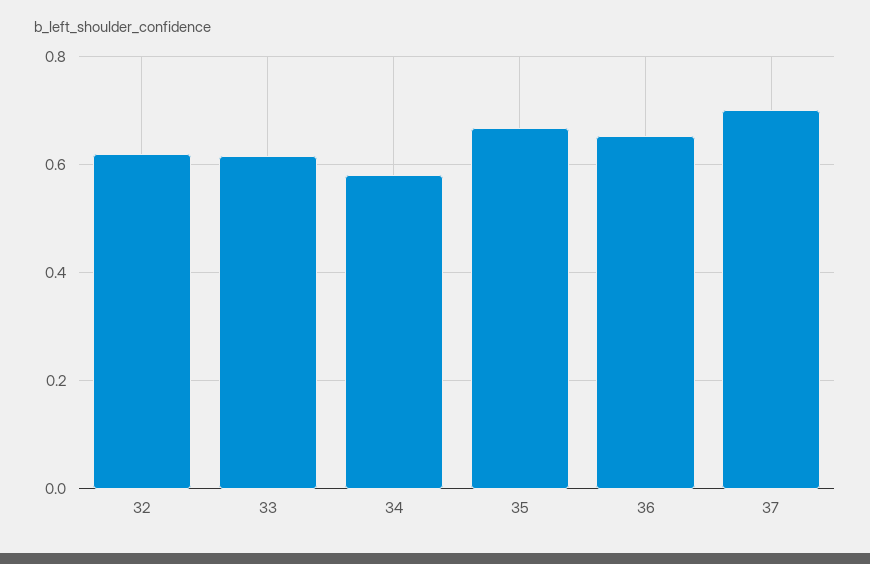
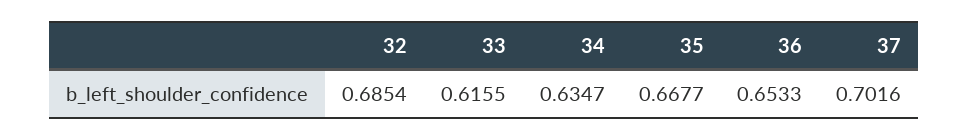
32: 0.62 -> 0.6854
34: 0.58 -> 0.6347

